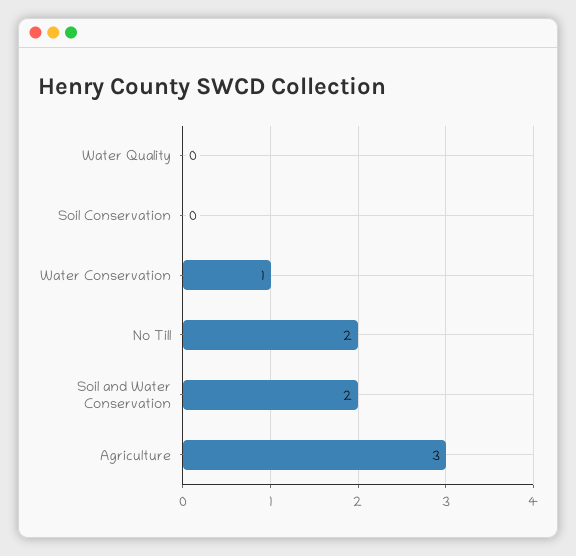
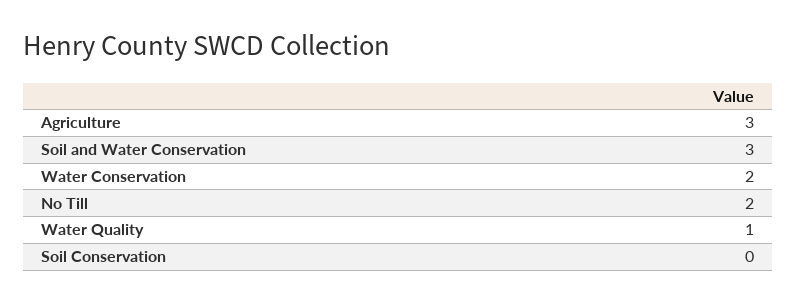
Water Quality: 0 -> 1
Water Conservation: 1 -> 2
Soil and Water Conservation: 2 -> 3

